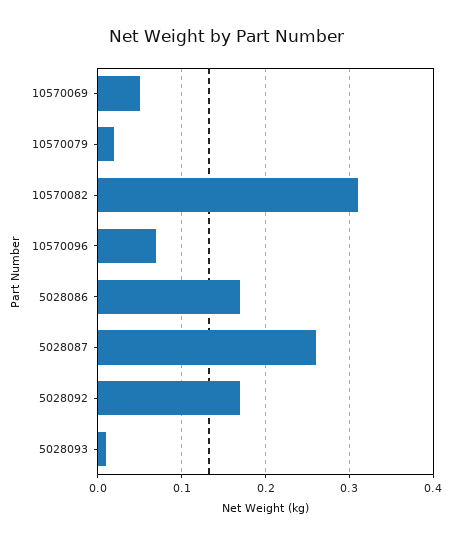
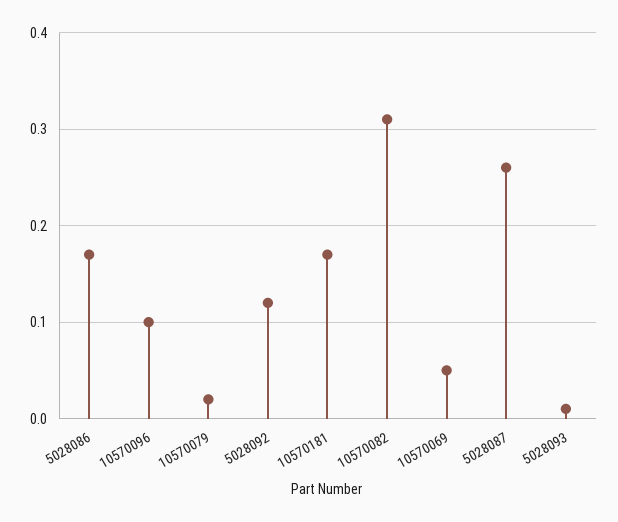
10570096: 0.07 -> 0.1
5028092: 0.17 -> 0.12
10570181: none -> 0.17

